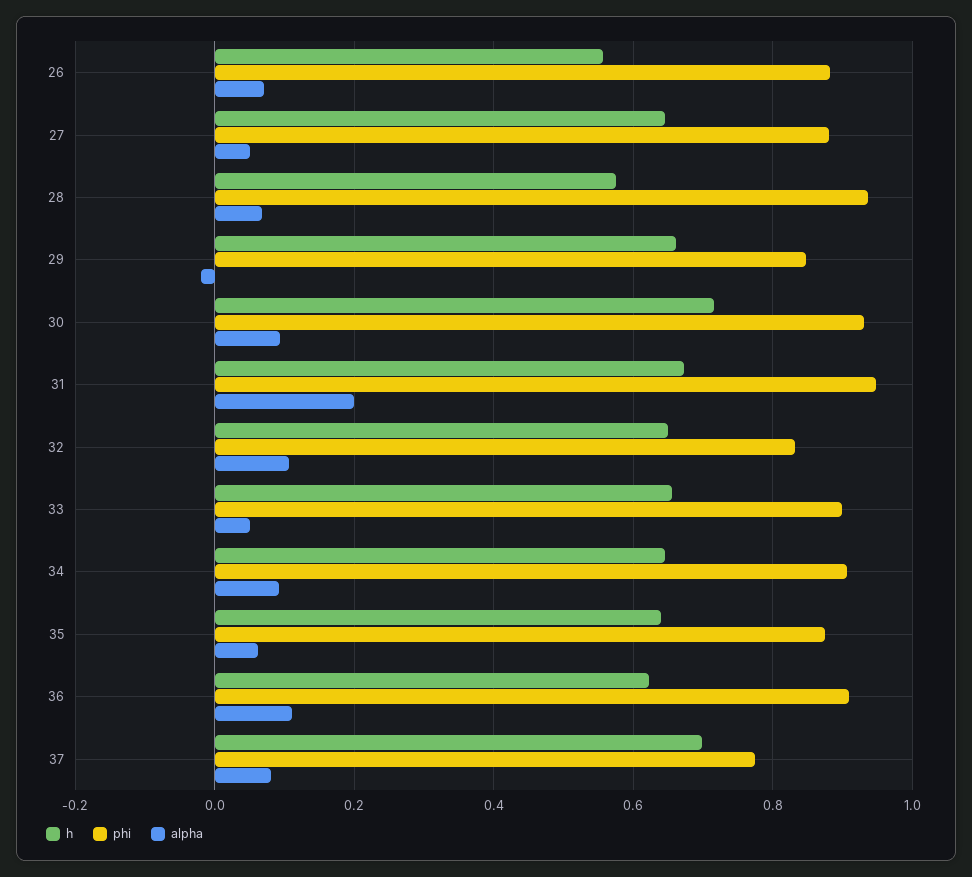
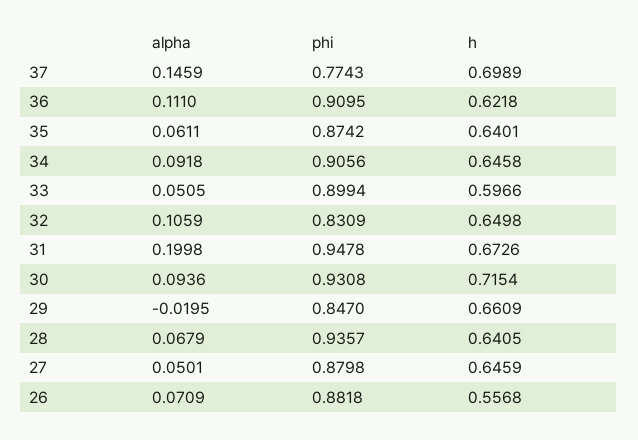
h, 28: 0.58 -> 0.6405
h, 33: 0.66 -> 0.5966
alpha, 37: 0.08 -> 0.1459

